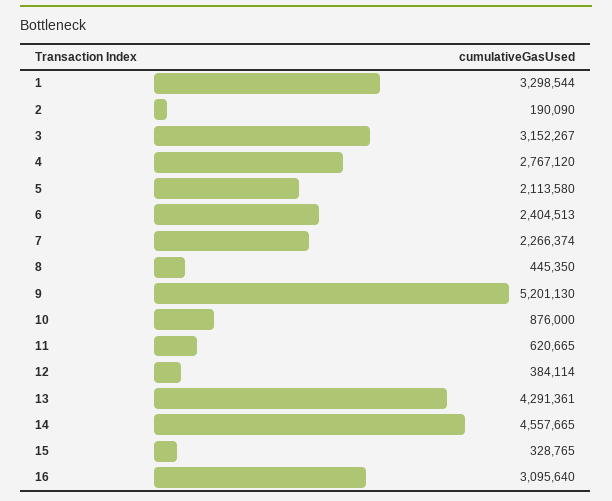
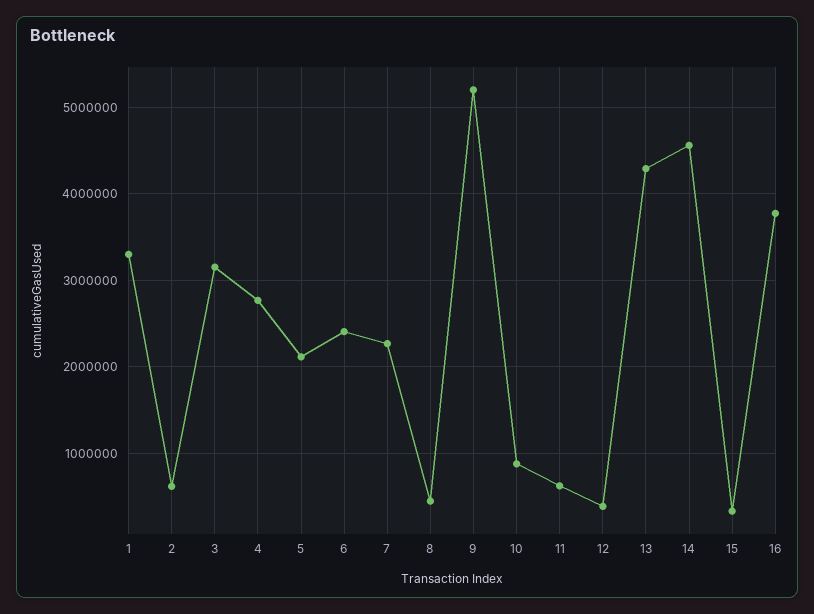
2: 190090 -> 600000
16: 3095640 -> 3800000

